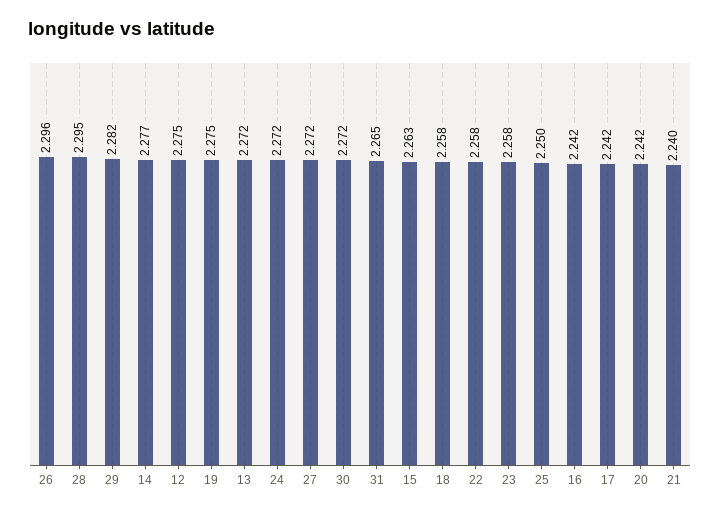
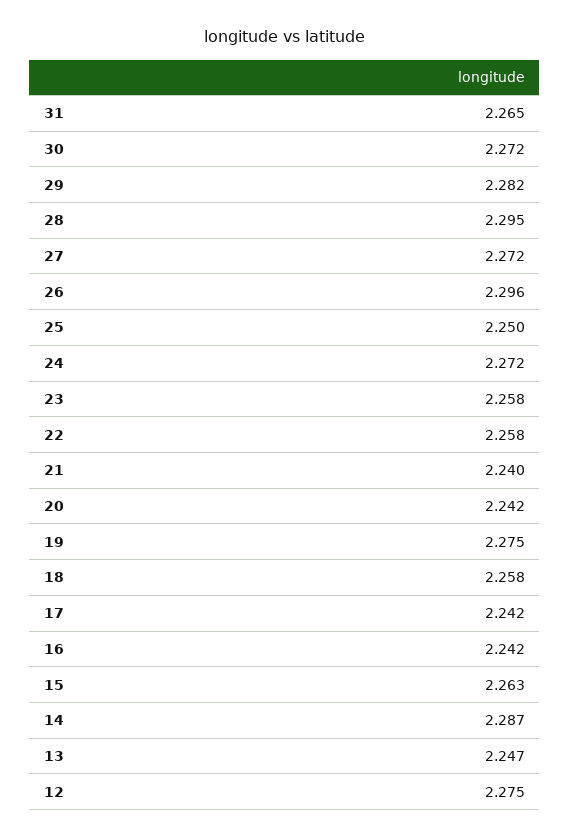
14: 2.277 -> 2.287
13: 2.272 -> 2.247

